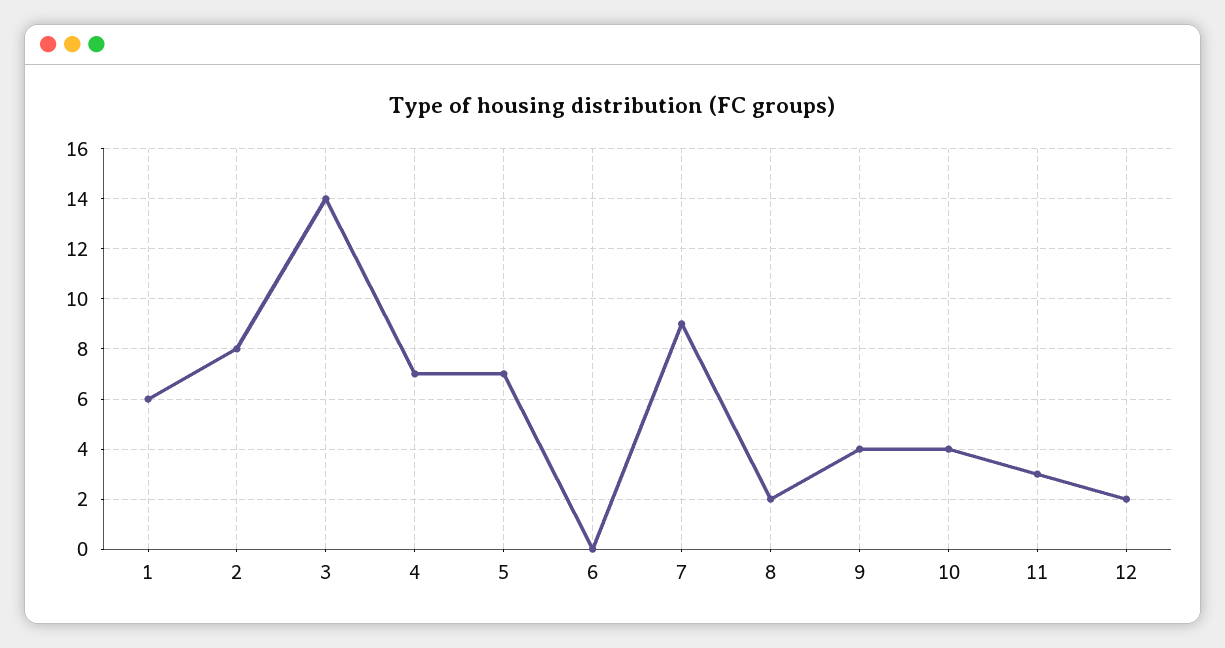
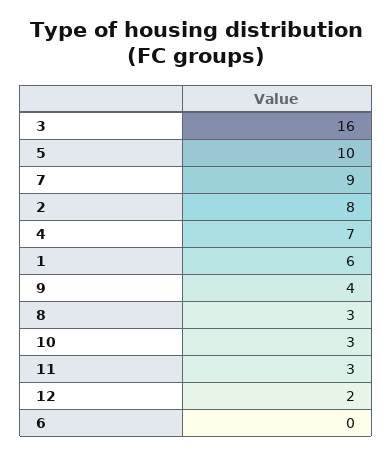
3: 14 -> 16
5: 7 -> 10
8: 2 -> 3
10: 4 -> 3

